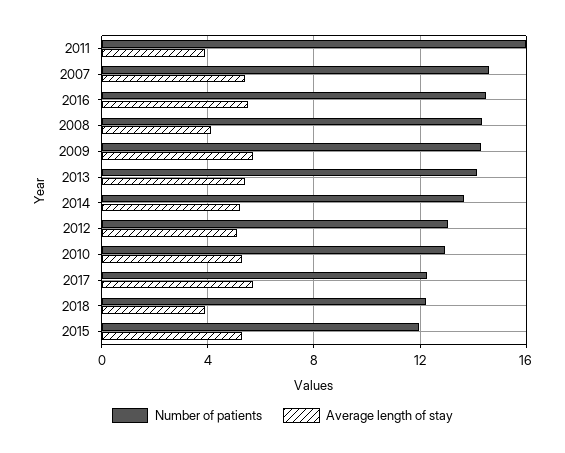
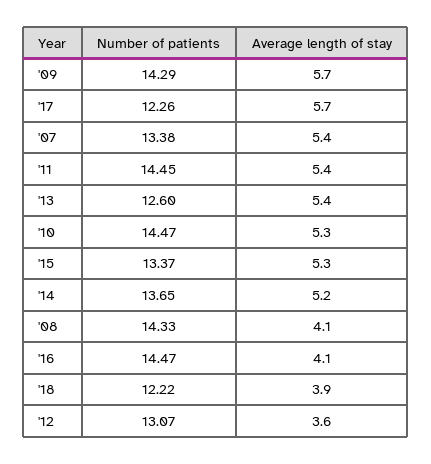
Number of patients, 2011: 16 -> 14.45
Average length of stay, 2011: 4 -> 5.4
Number of patients, 2007: 14.5 -> 13.38
Average length of stay, 2016: 5.5 -> 4.1
Number of patients, 2013: 14 -> 12.6
Average length of stay, 2012: 5 -> 3.6
Number of patients, 2010: 13 -> 14.47
Number of patients, 2015: 12 -> 13.37

